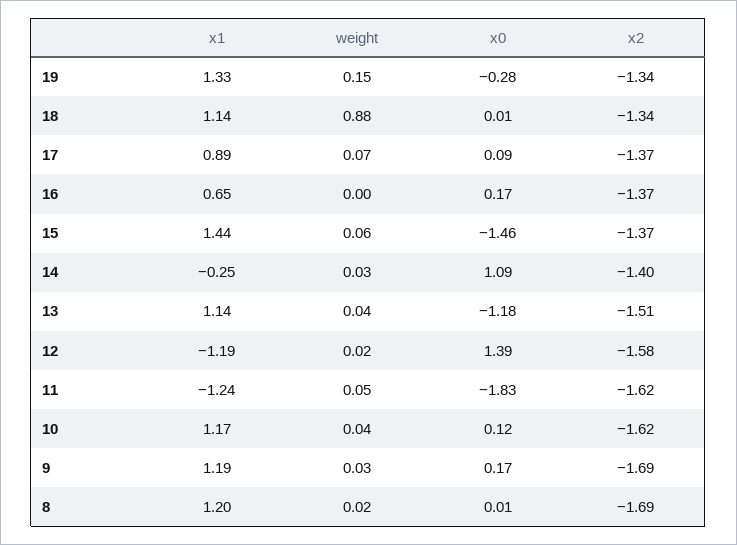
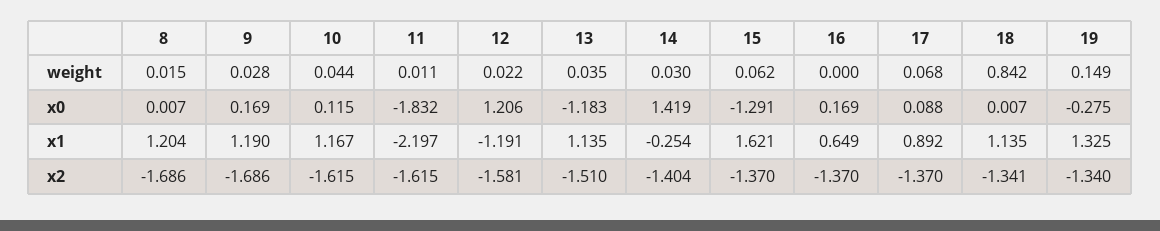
weight, 18: 0.88 -> 0.842
x1, 15: 1.44 -> 1.621
x0, 15: -1.46 -> -1.291
x0, 14: 1.09 -> 1.419
x0, 12: 1.39 -> 1.206
x1, 11: -1.24 -> -2.197
weight, 11: 0.05 -> 0.011

